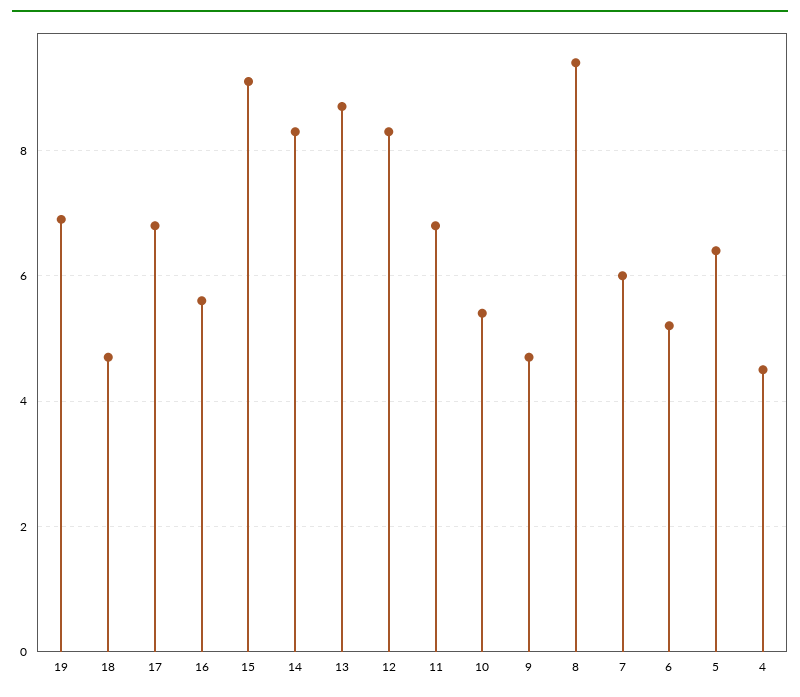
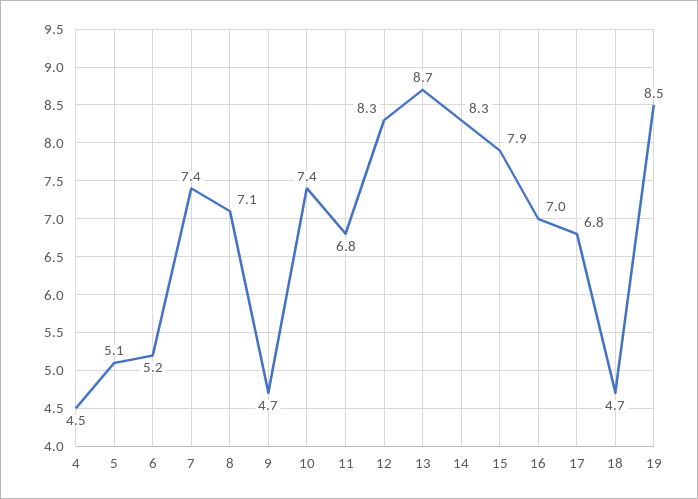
19: 7 -> 8.5
16: 5.5 -> 7
15: 9 -> 7.9
10: 5.5 -> 7.4
8: 9.5 -> 7.1
7: 6 -> 7.4
5: 6.5 -> 5.1

